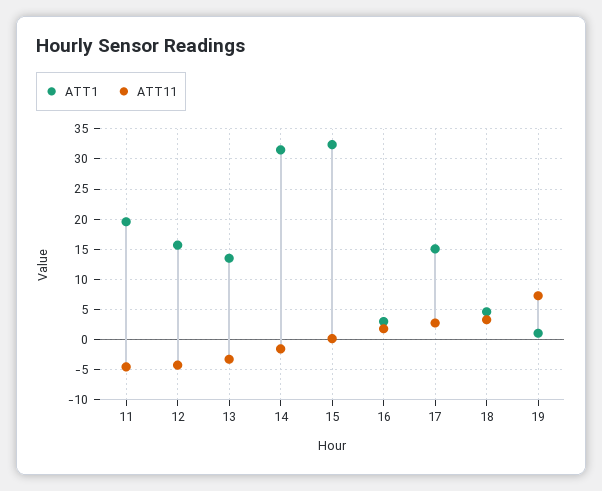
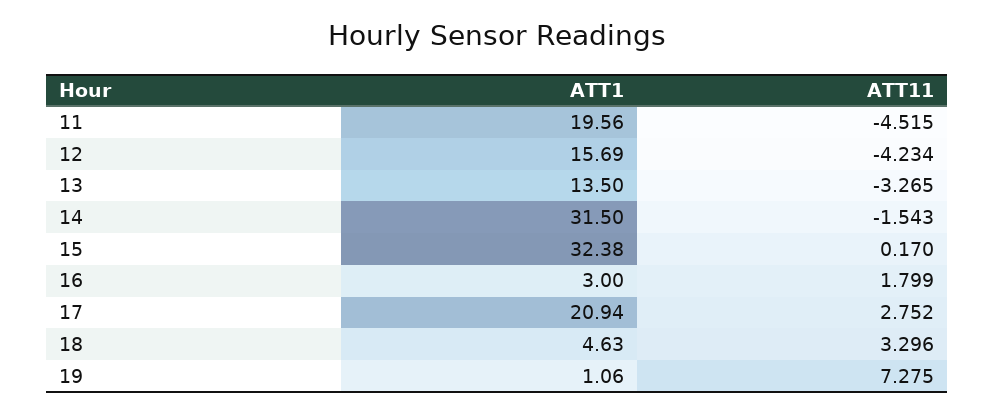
ATT1, 17: 15 -> 20.94

